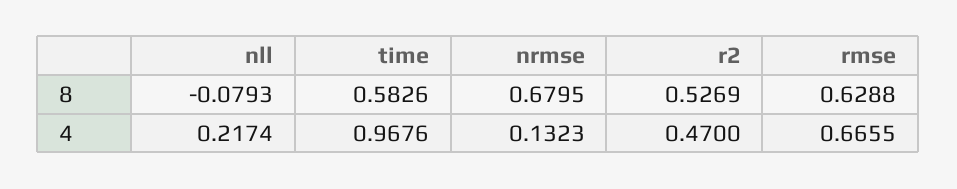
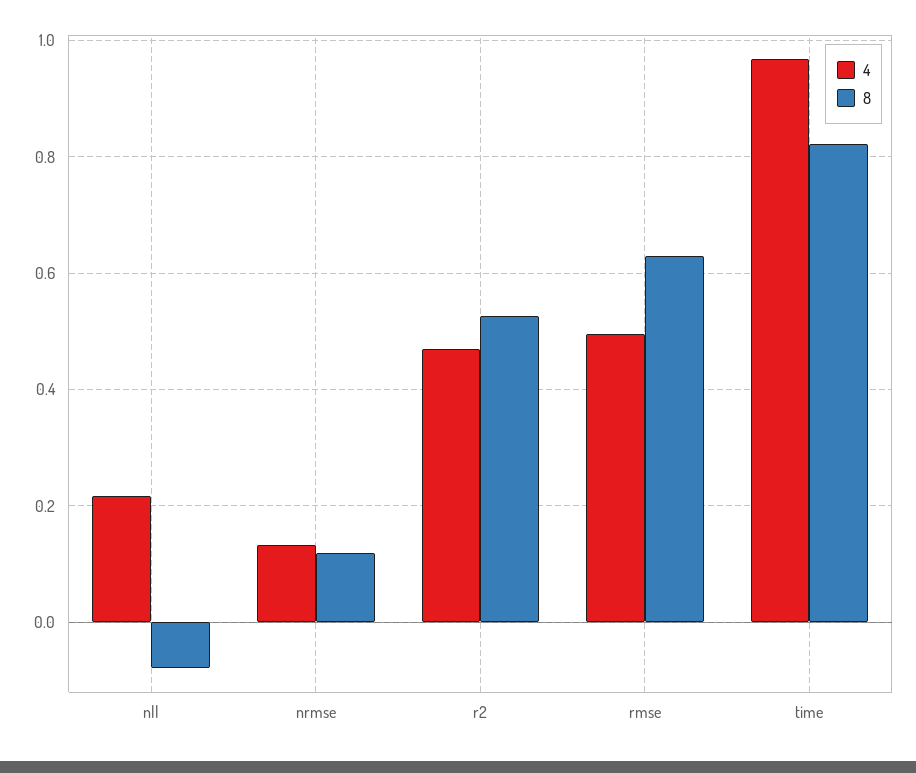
8, time: 0.5826 -> 0.82
8, nrmse: 0.6795 -> 0.12
4, rmse: 0.6655 -> 0.5

